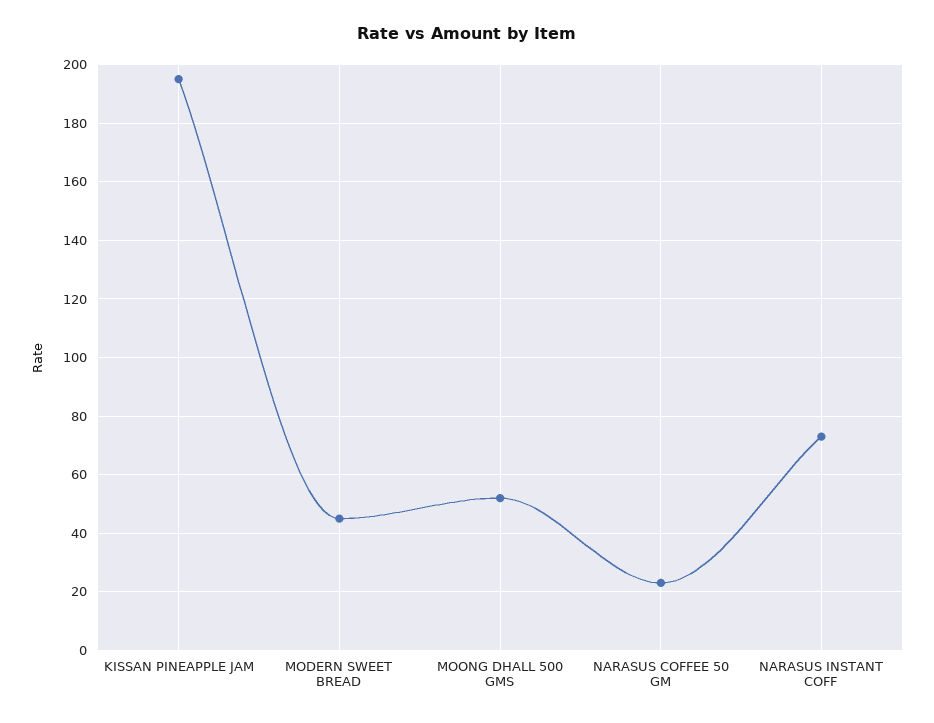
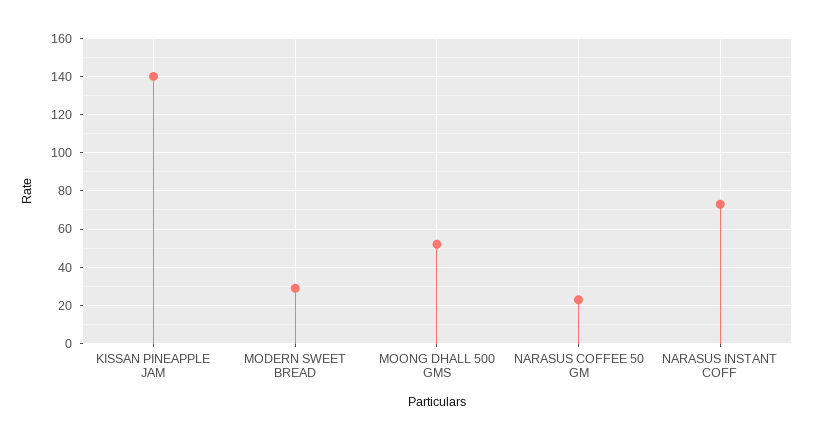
KISSAN PINEAPPLE JAM: 195 -> 140
MODERN SWEET BREAD: 45 -> 30

